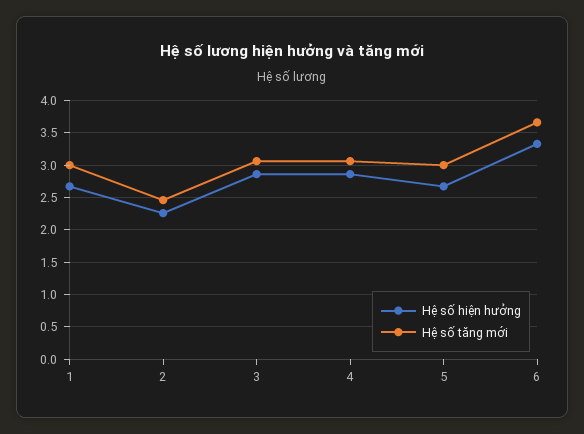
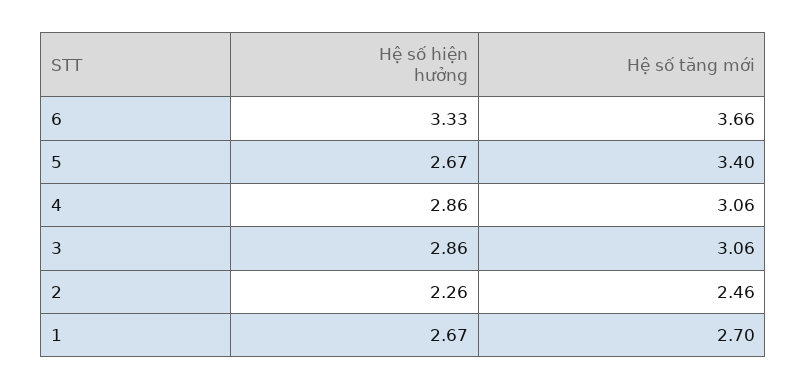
Hệ số tăng mới, 1: 3 -> 2.7
Hệ số tăng mới, 5: 3 -> 3.4

